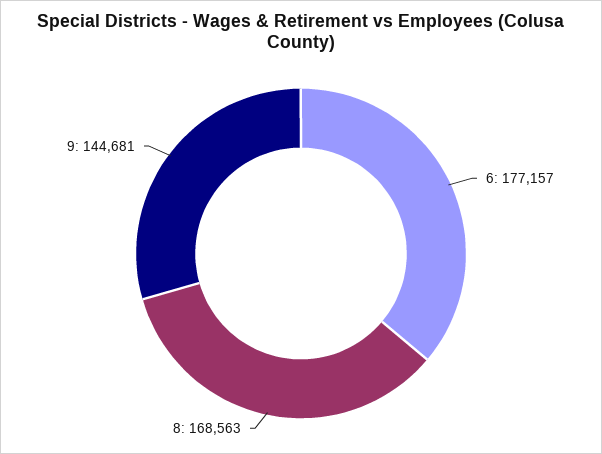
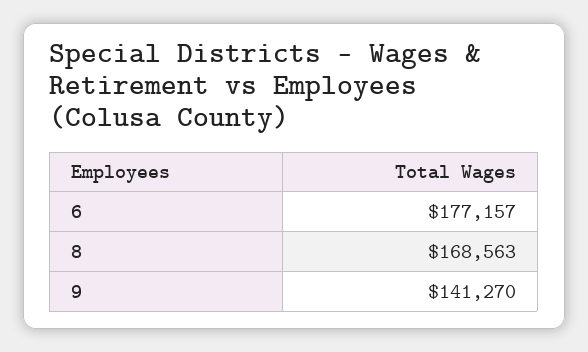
9: 144681 -> 141270

